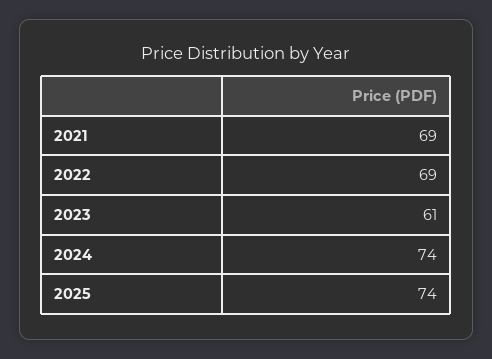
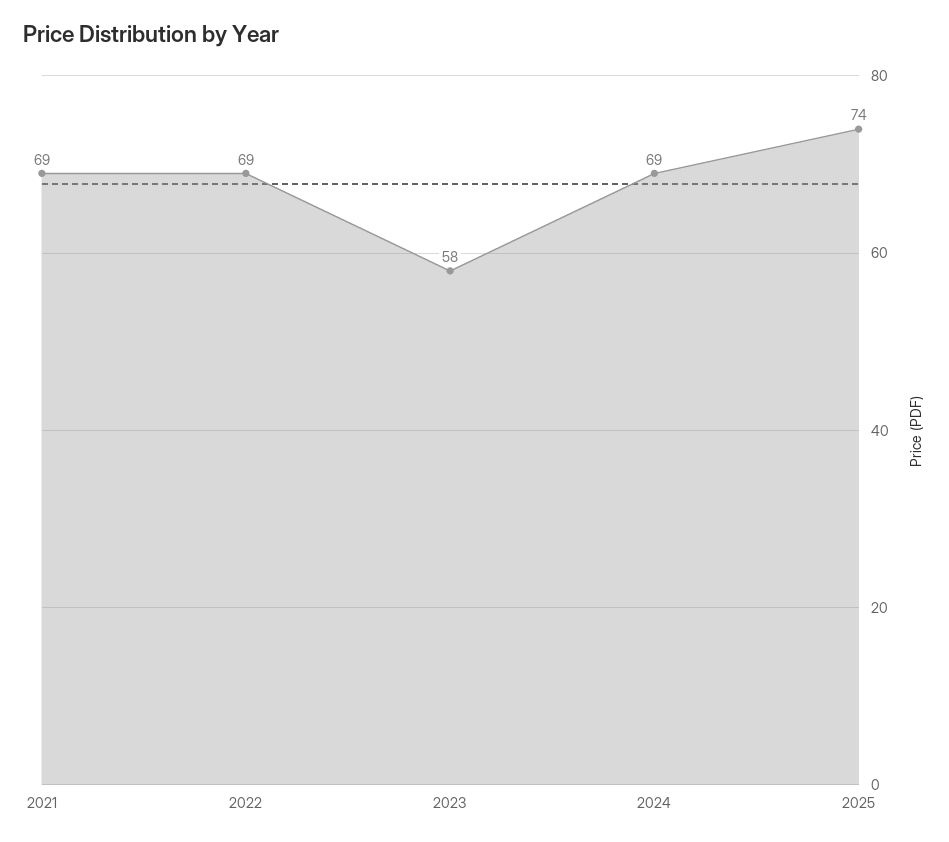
2023: 61 -> 58
2024: 74 -> 69

